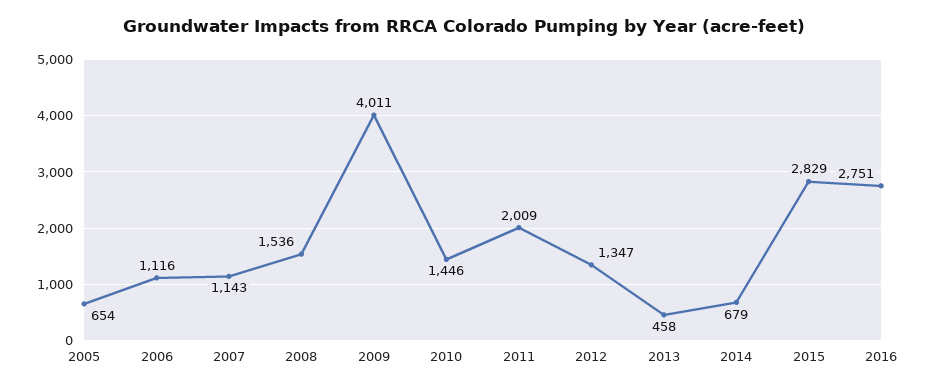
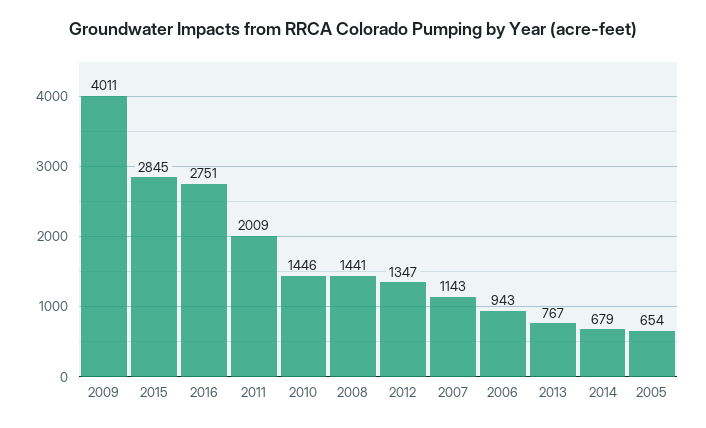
2006: 1116 -> 943
2008: 1536 -> 1441
2013: 458 -> 767
2015: 2829 -> 2845

